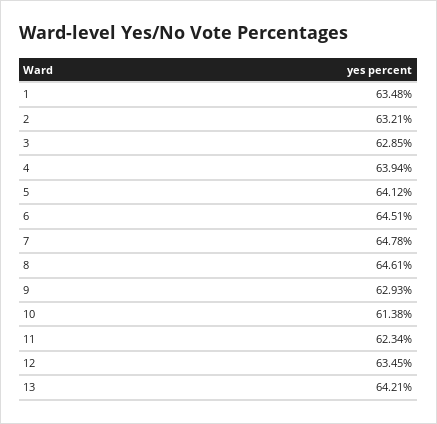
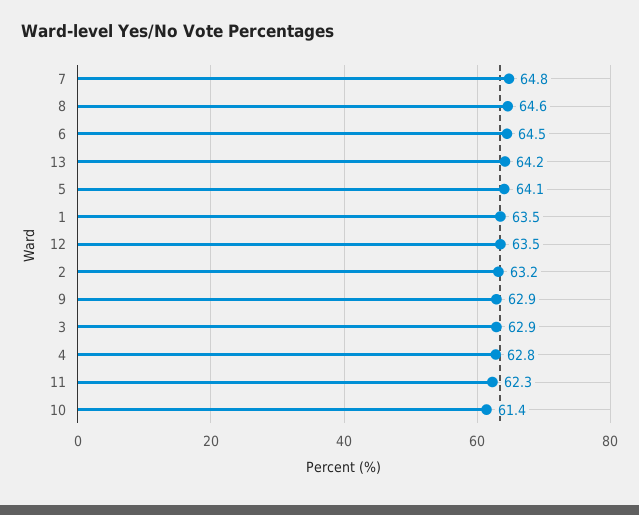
4: 63.94 -> 62.8

